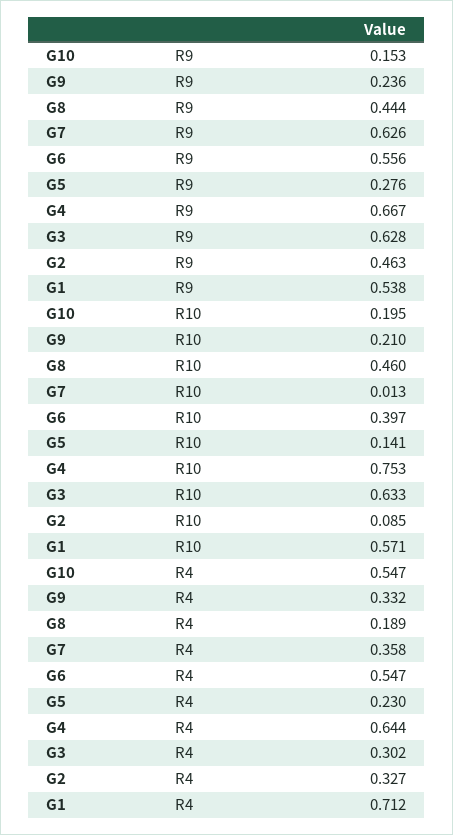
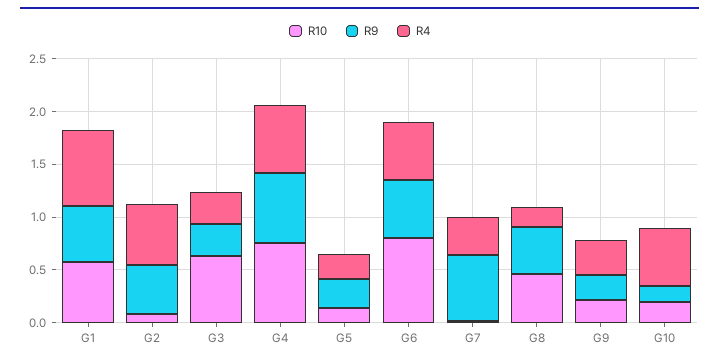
R9, G3: 0.628 -> 0.3
R10, G6: 0.397 -> 0.8
R4, G2: 0.327 -> 0.6

